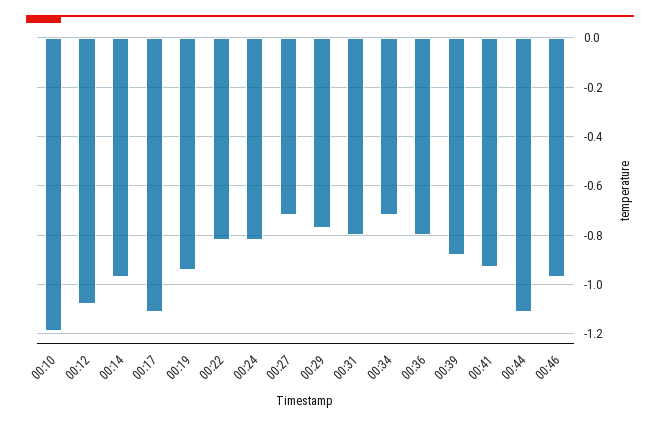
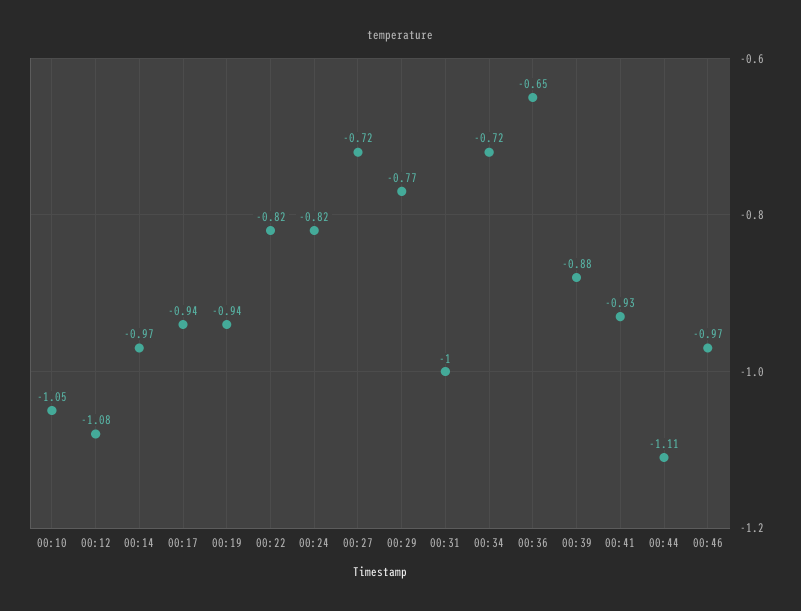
00:10: -1.2 -> -1.05
00:17: -1.1 -> -0.94
00:31: -0.8 -> -1
00:36: -0.8 -> -0.65

